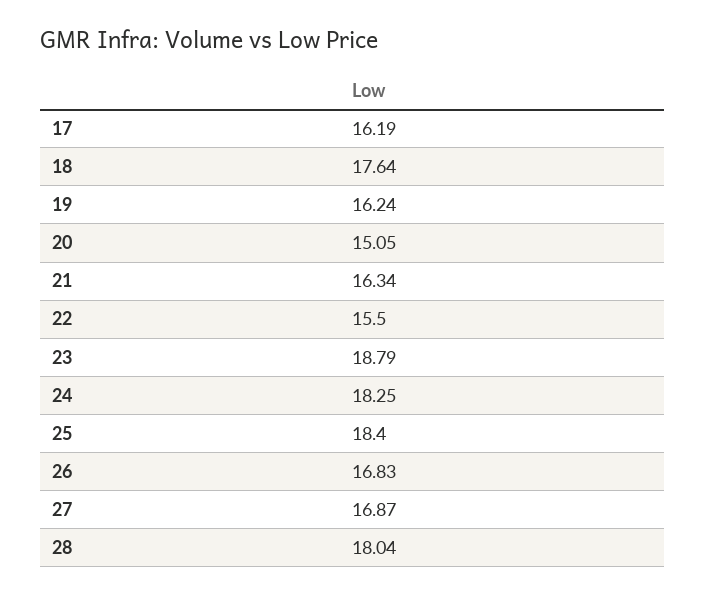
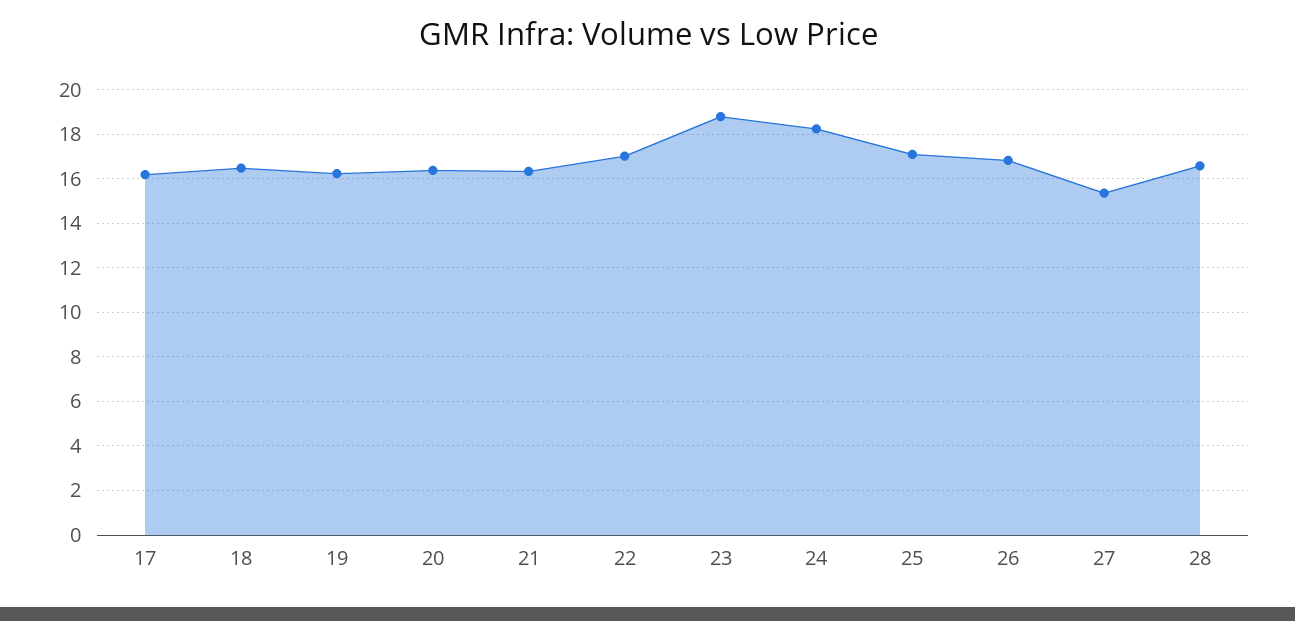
18: 17.64 -> 16.5
20: 15.05 -> 16.5
22: 15.5 -> 17
25: 18.4 -> 17
27: 16.87 -> 15.5
28: 18.04 -> 16.5

